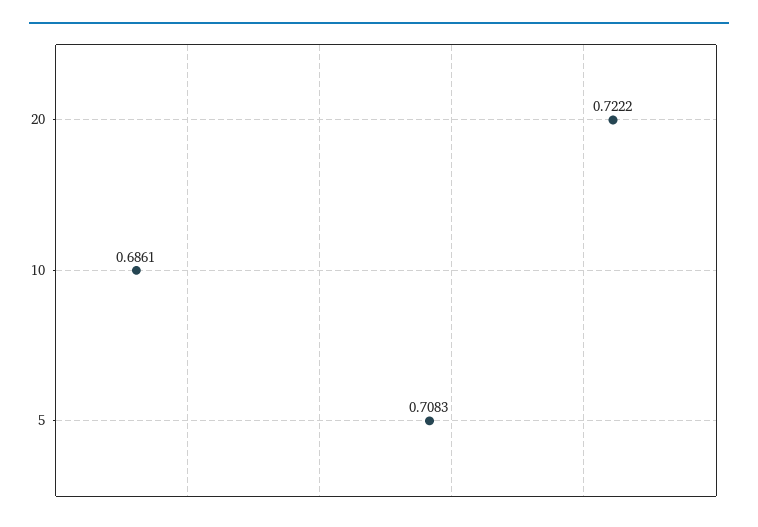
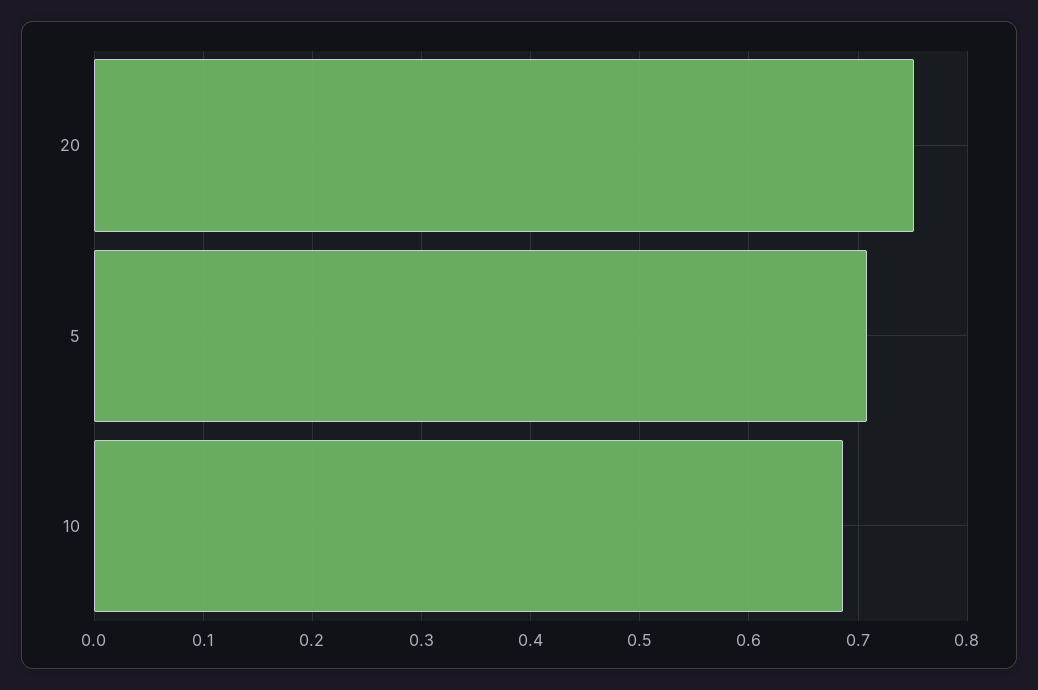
20: 0.7222 -> 0.75

